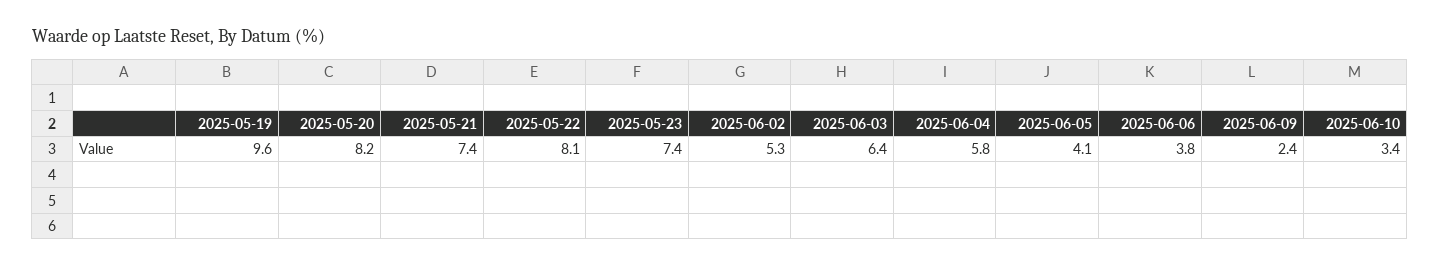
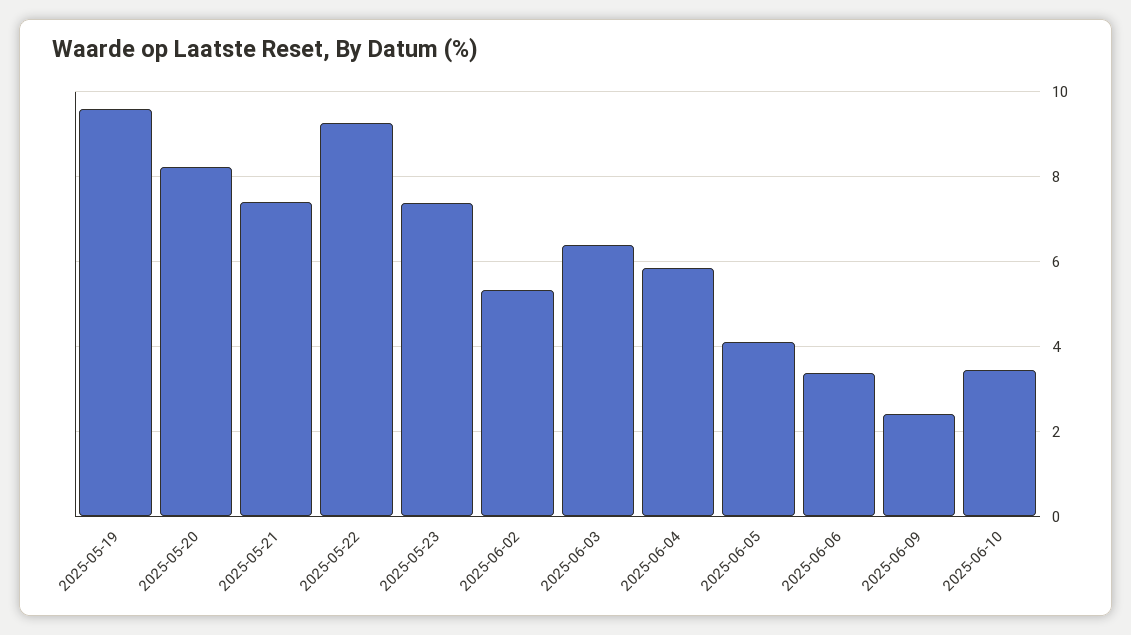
2025-05-22: 8.1 -> 9.2
2025-06-06: 3.8 -> 3.4

